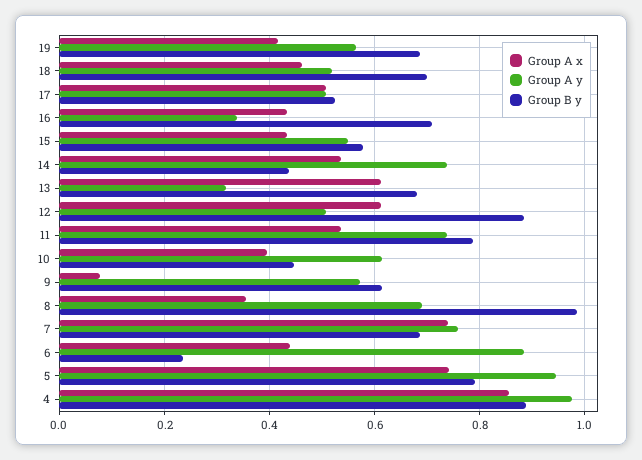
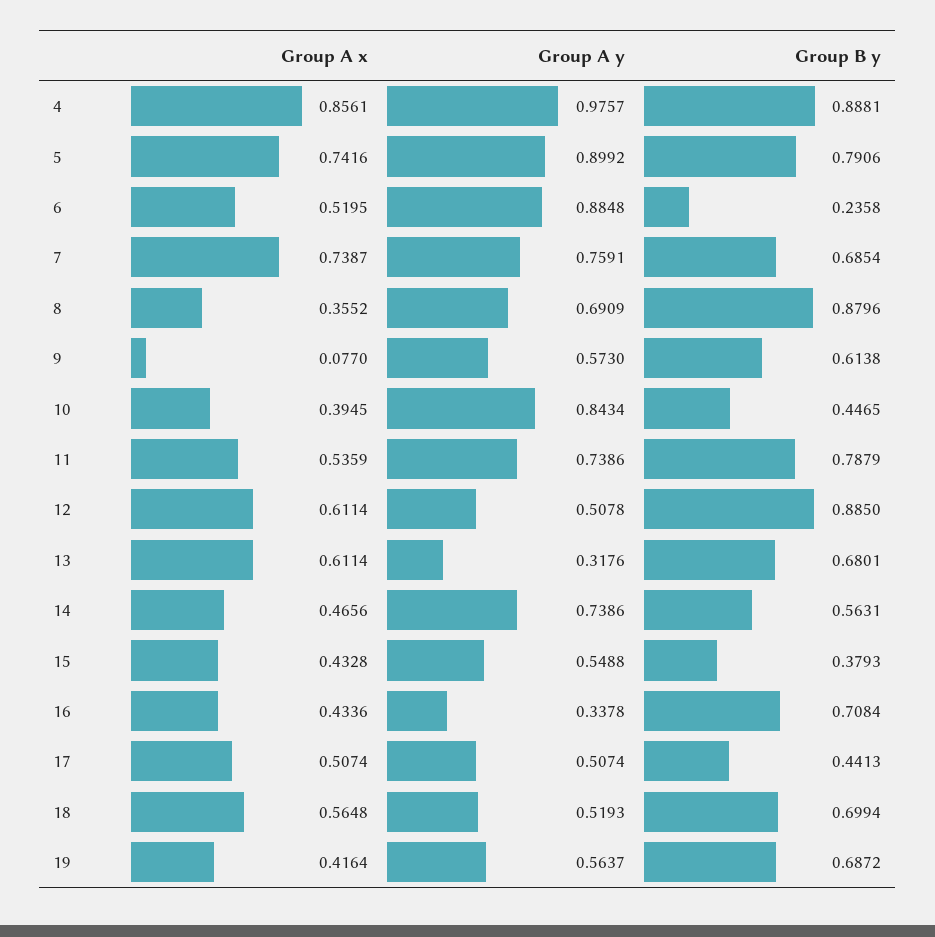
Group A x, 18: 0.46 -> 0.5648
Group B y, 17: 0.52 -> 0.4413
Group B y, 15: 0.58 -> 0.3793
Group A x, 14: 0.54 -> 0.4656
Group B y, 14: 0.44 -> 0.5631
Group A y, 10: 0.62 -> 0.8434
Group B y, 8: 0.98 -> 0.8796
Group A x, 6: 0.44 -> 0.5195
Group A y, 5: 0.94 -> 0.8992

